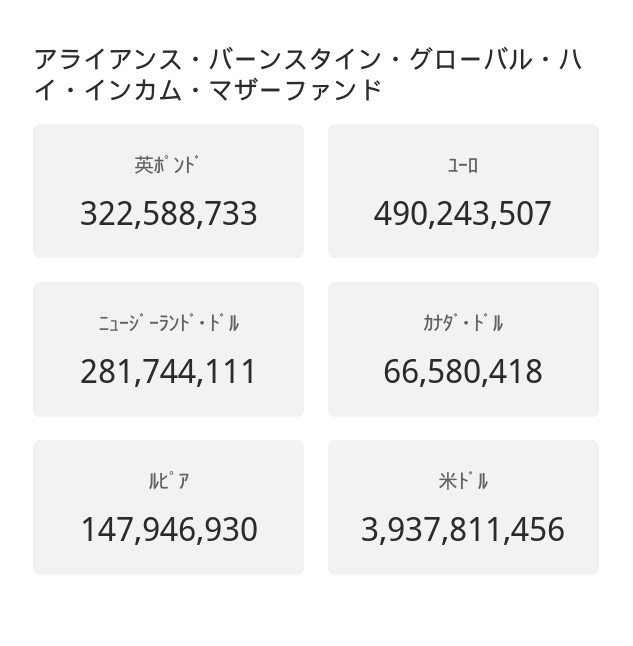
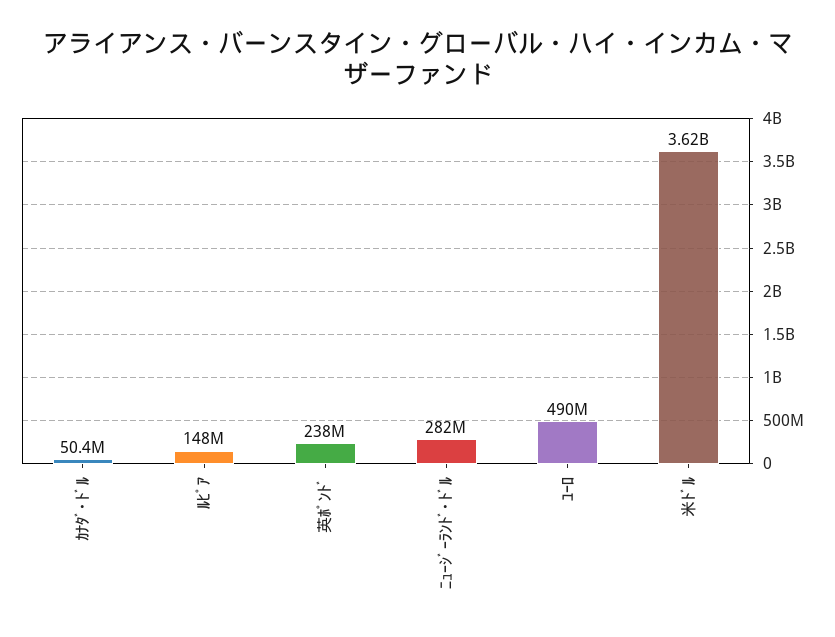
英ﾎﾟﾝﾄﾞ: 322588733 -> 238000000
ｶﾅﾀﾞ･ﾄﾞﾙ: 66580418 -> 50400000
米ﾄﾞﾙ: 3937811456 -> 3620000000

